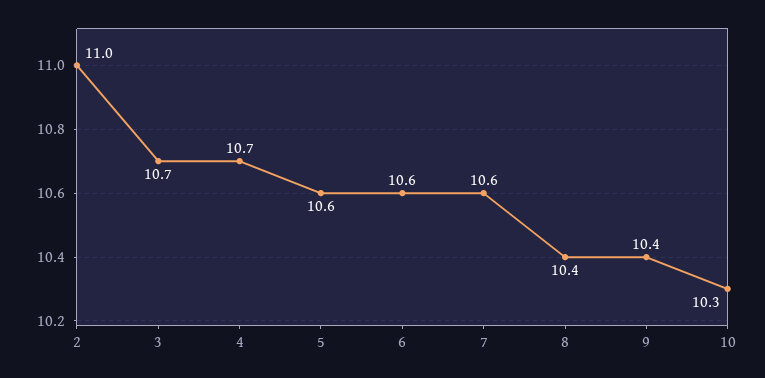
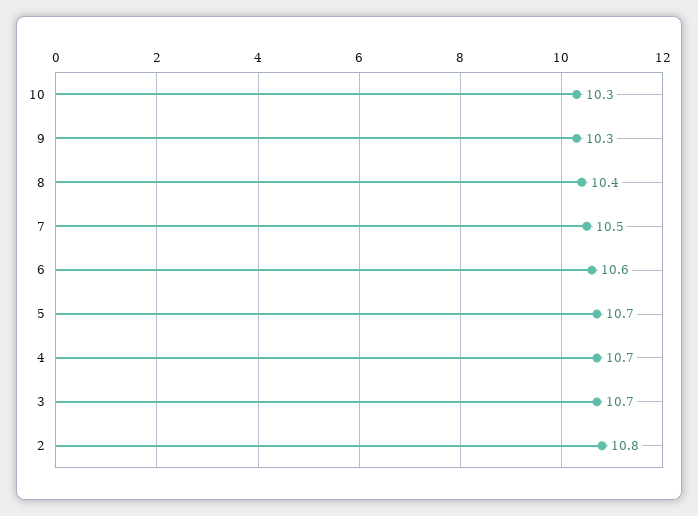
2: 11 -> 10.8
5: 10.6 -> 10.7
7: 10.6 -> 10.5
9: 10.4 -> 10.3

